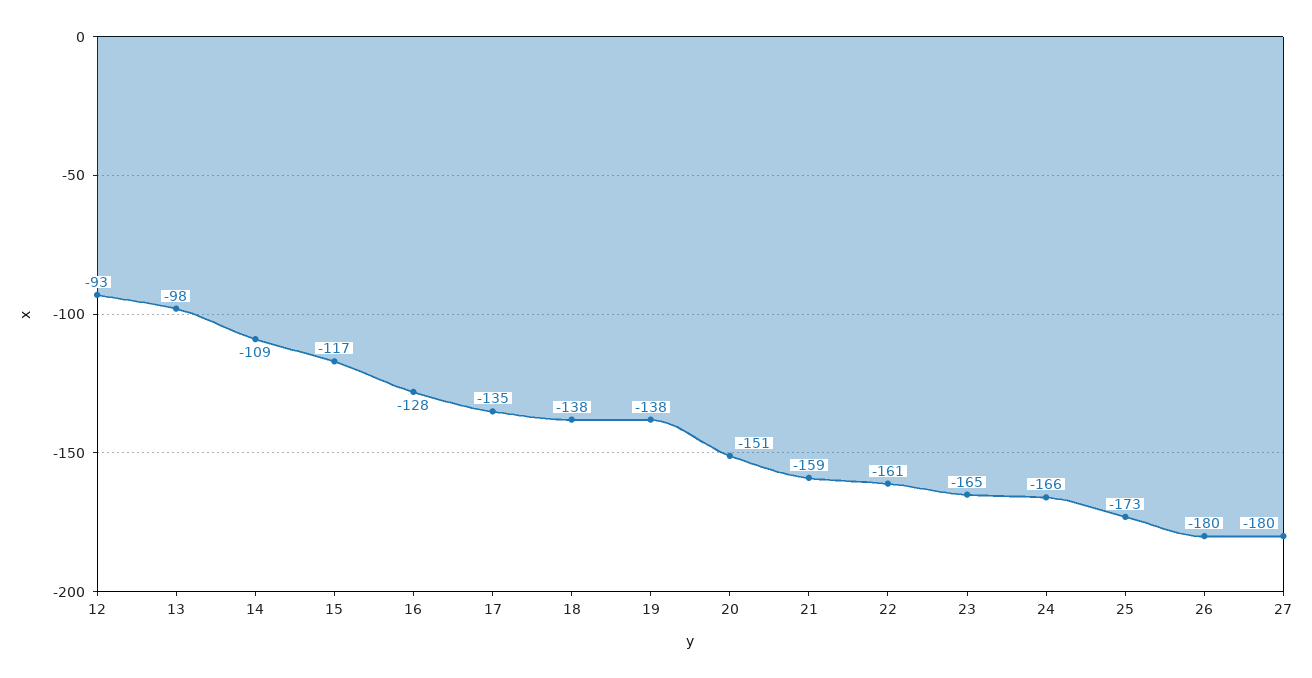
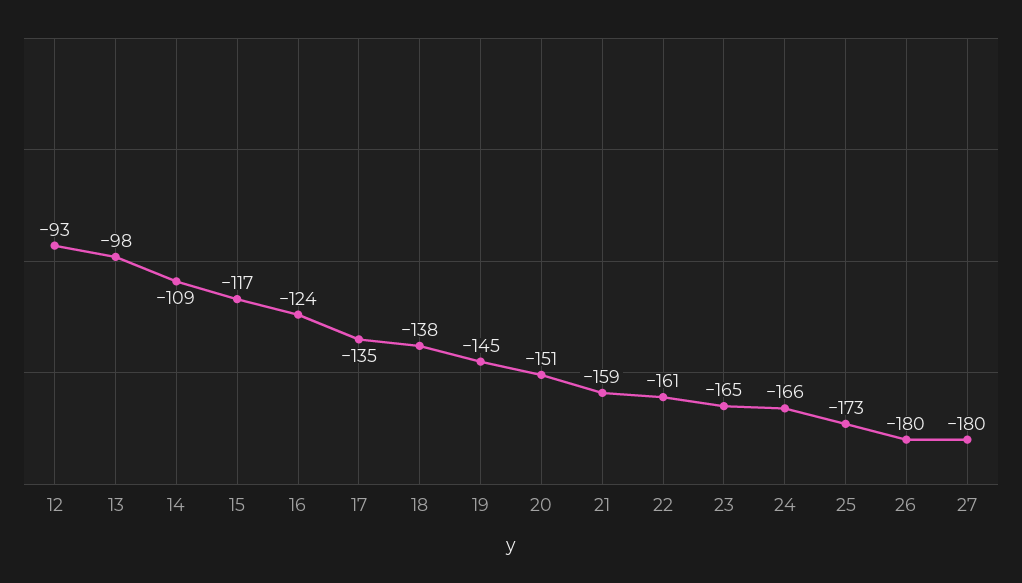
16: -128 -> -124
19: -138 -> -145

